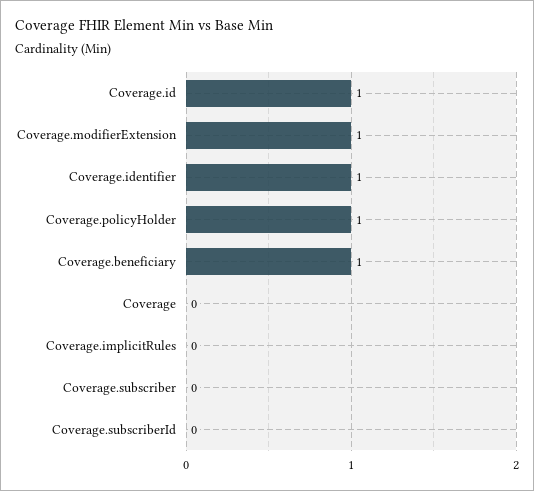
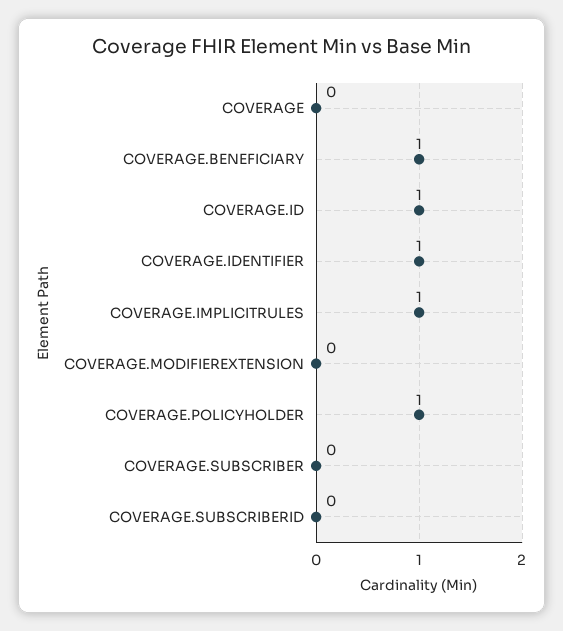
Coverage.modifierExtension: 1 -> 0
Coverage.implicitRules: 0 -> 1

